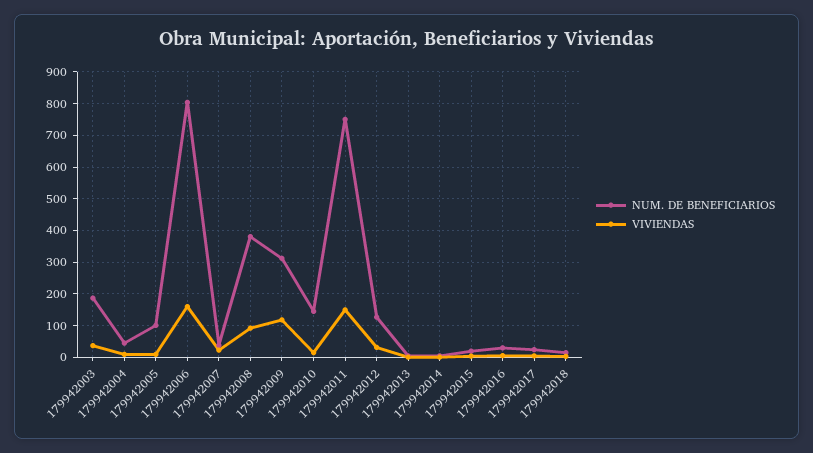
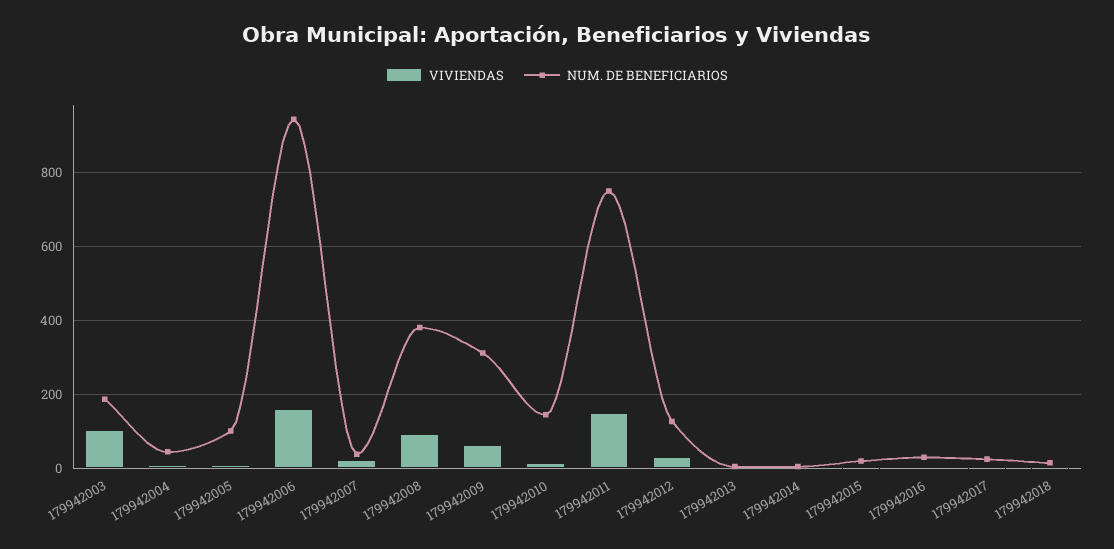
VIVIENDAS, 179942003: 40 -> 100
NUM. DE BENEFICIARIOS, 179942006: 800 -> 940
VIVIENDAS, 179942009: 120 -> 60

